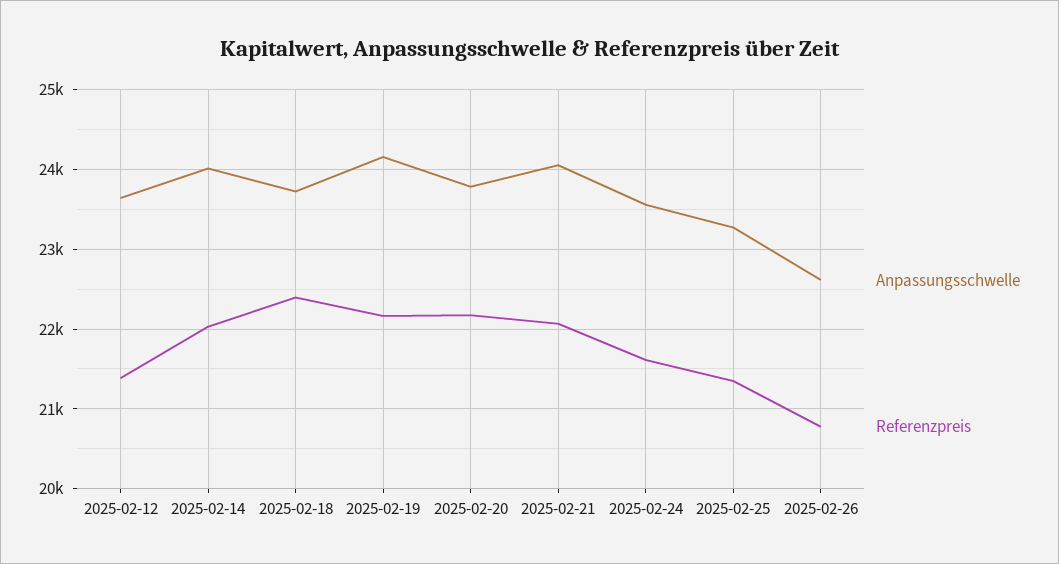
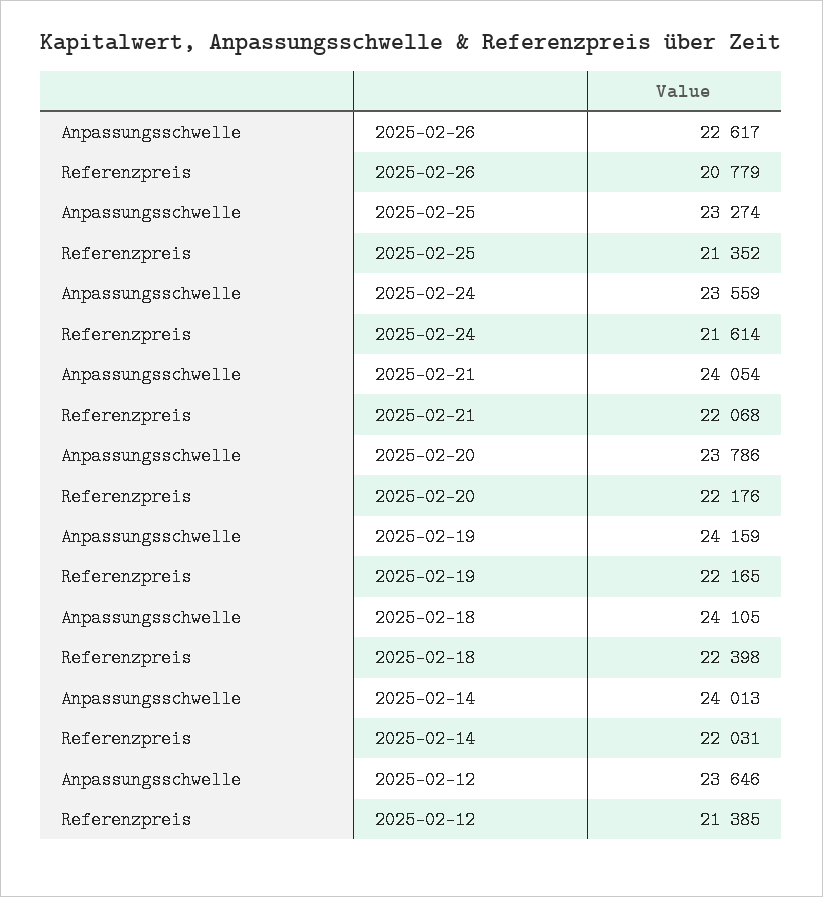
Anpassungsschwelle, 2025-02-18: 23700 -> 24105

